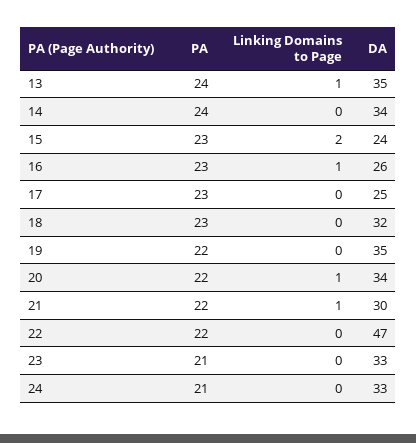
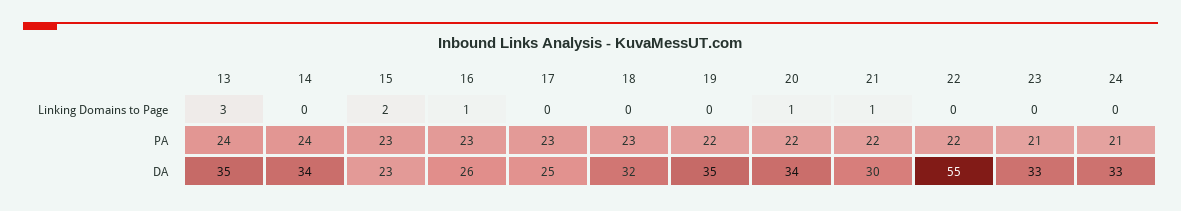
Linking Domains to Page, 13: 1 -> 3
DA, 15: 24 -> 23
DA, 22: 47 -> 55

